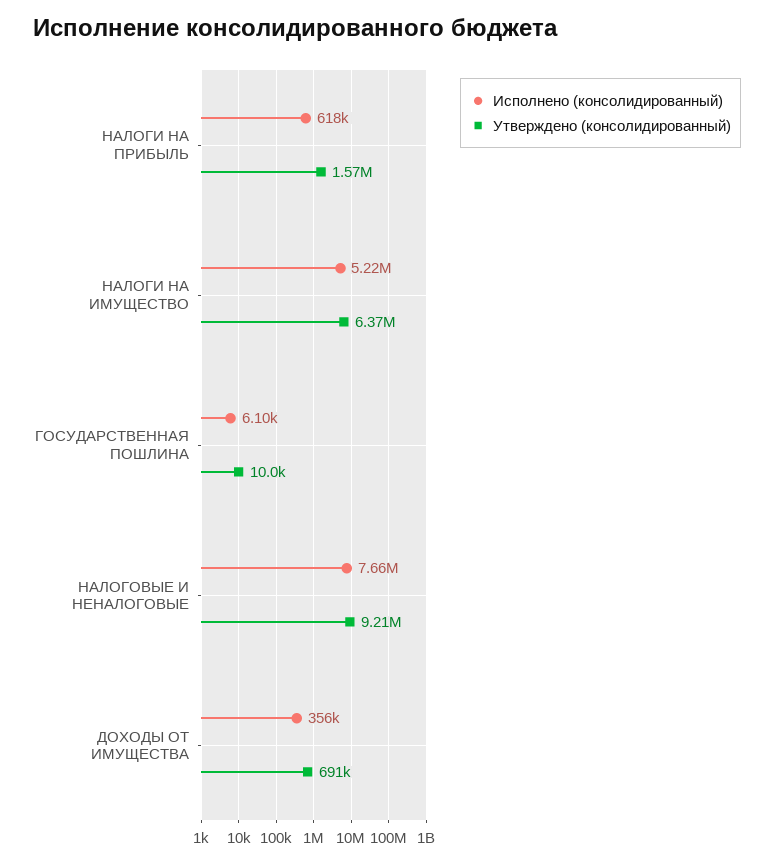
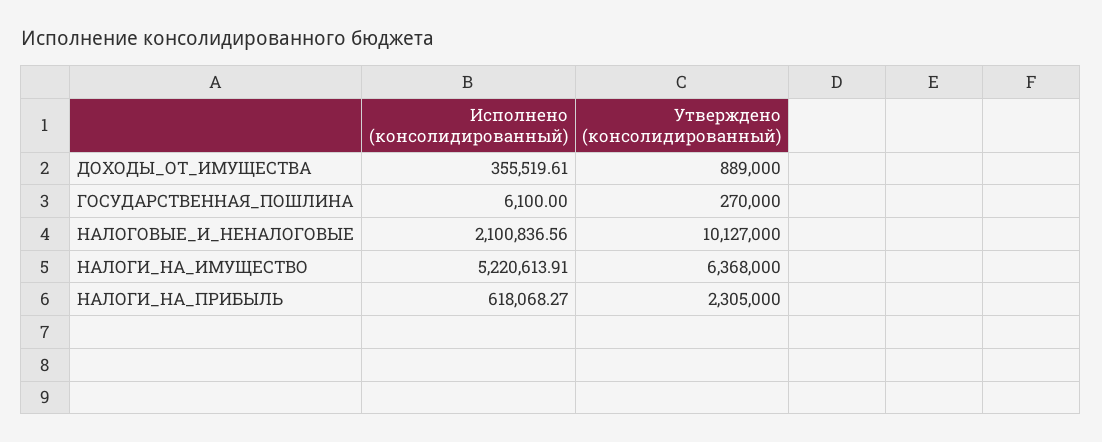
Утверждено (консолидированный), НАЛОГИ НА ПРИБЫЛЬ: 1570000 -> 2305000
Утверждено (консолидированный), ГОСУДАРСТВЕННАЯ ПОШЛИНА: 10000 -> 270000
Исполнено (консолидированный), НАЛОГОВЫЕ И НЕНАЛОГОВЫЕ: 7660000 -> 2100836.56
Утверждено (консолидированный), НАЛОГОВЫЕ И НЕНАЛОГОВЫЕ: 9210000 -> 10127000
Утверждено (консолидированный), ДОХОДЫ ОТ ИМУЩЕСТВА: 691000 -> 889000

